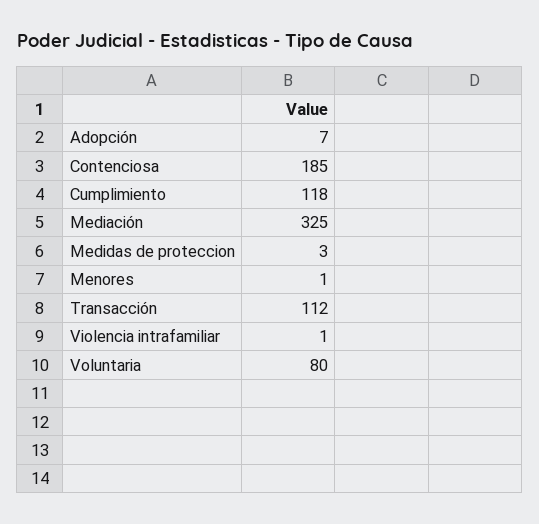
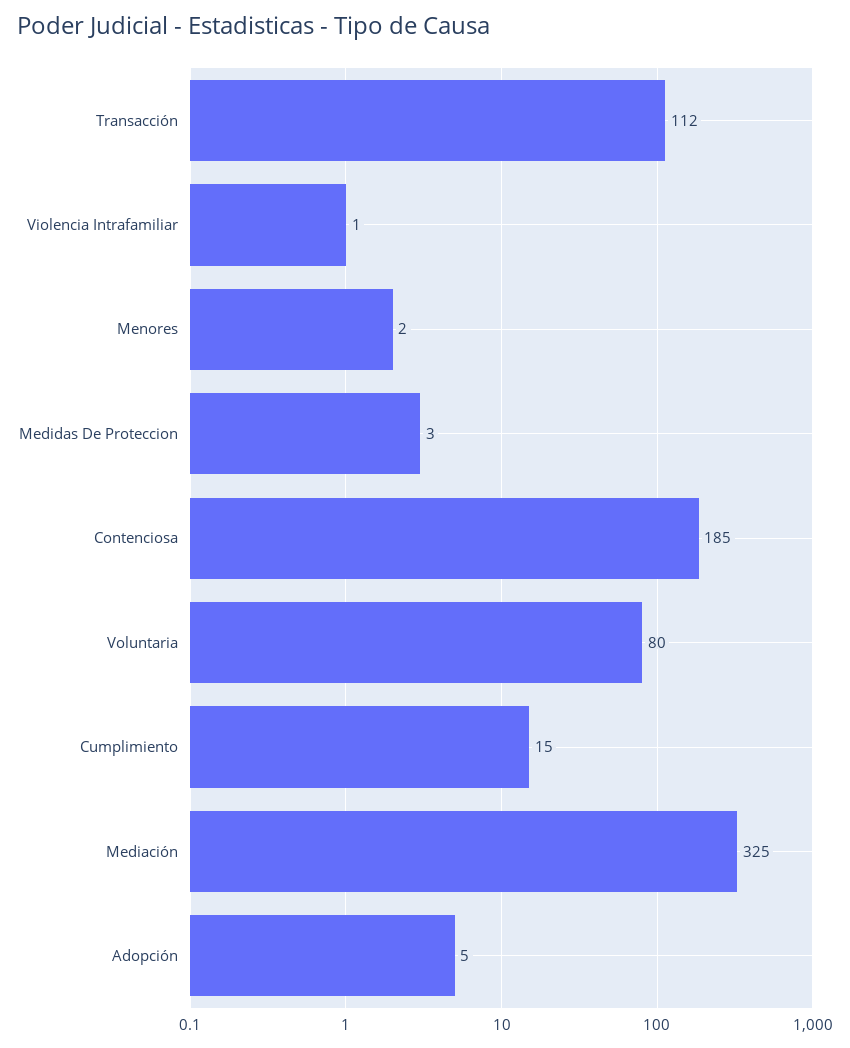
Adopción: 7 -> 5
Cumplimiento: 118 -> 15
Menores: 1 -> 2

